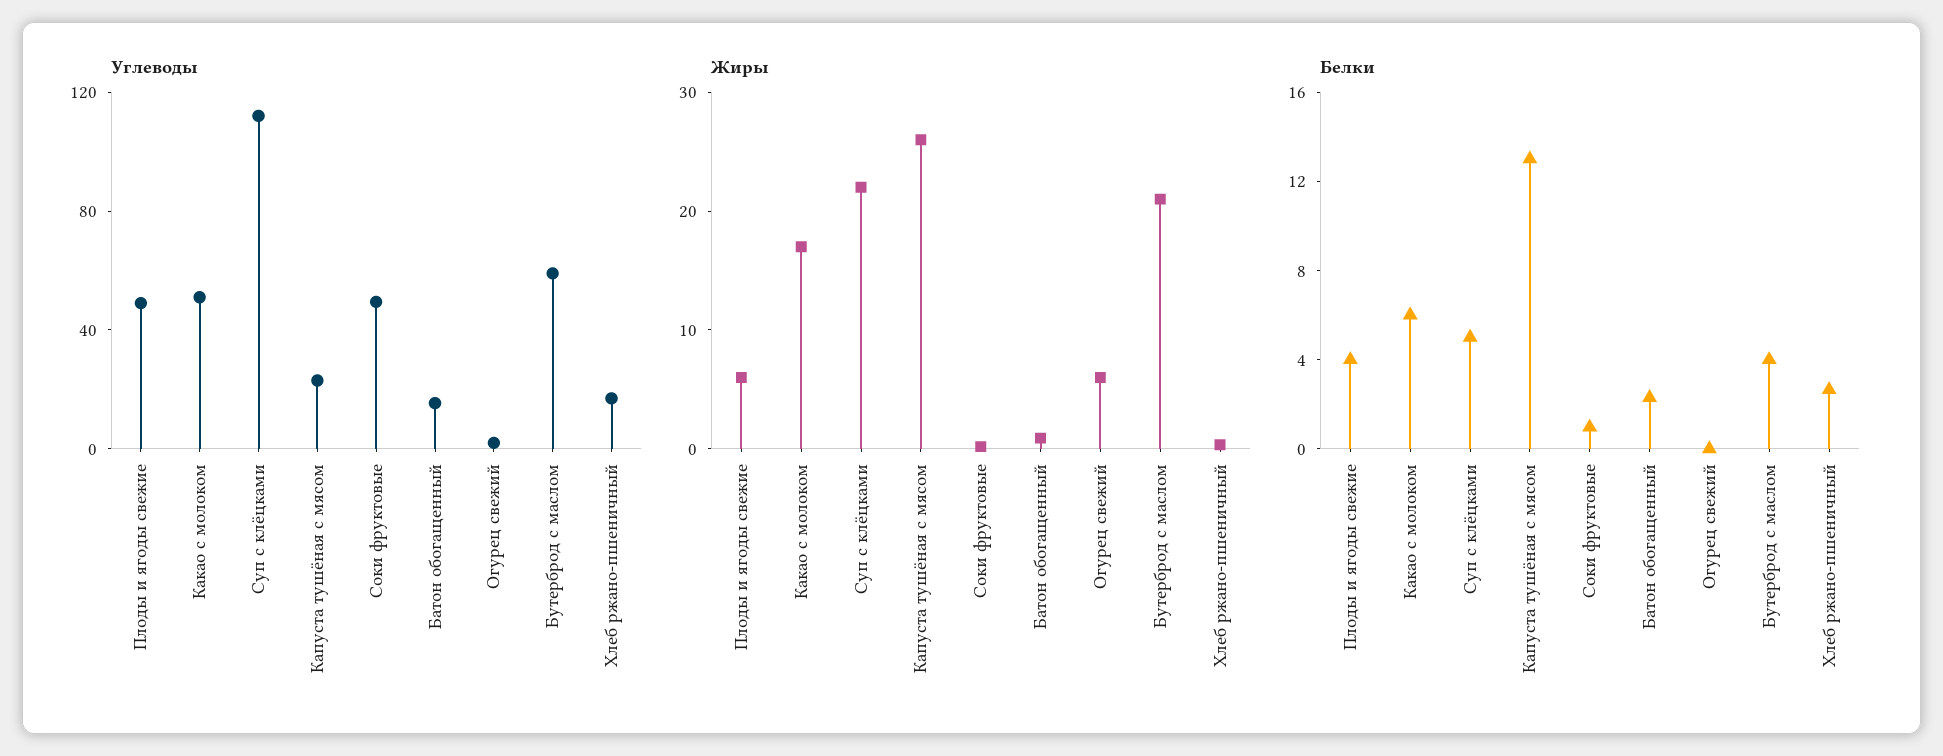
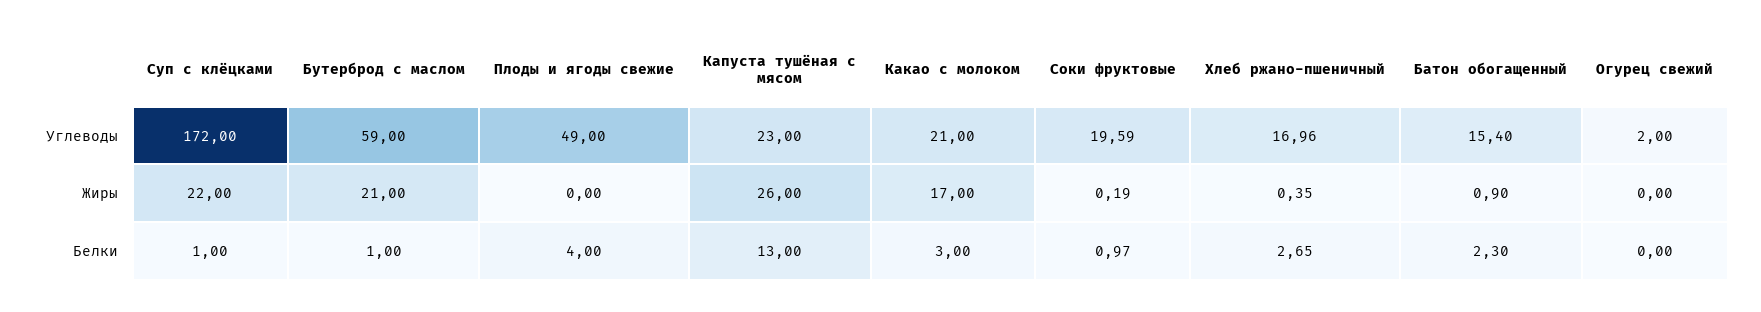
Углеводы, Какао с молоком: 50 -> 21
Углеводы, Суп с клёцками: 110 -> 172
Углеводы, Соки фруктовые: 50 -> 19.59
Жиры, Плоды и ягоды свежие: 6 -> 0
Жиры, Огурец свежий: 6 -> 0
Белки, Какао с молоком: 6 -> 3
Белки, Суп с клёцками: 5 -> 1
Белки, Бутерброд с маслом: 4 -> 1

